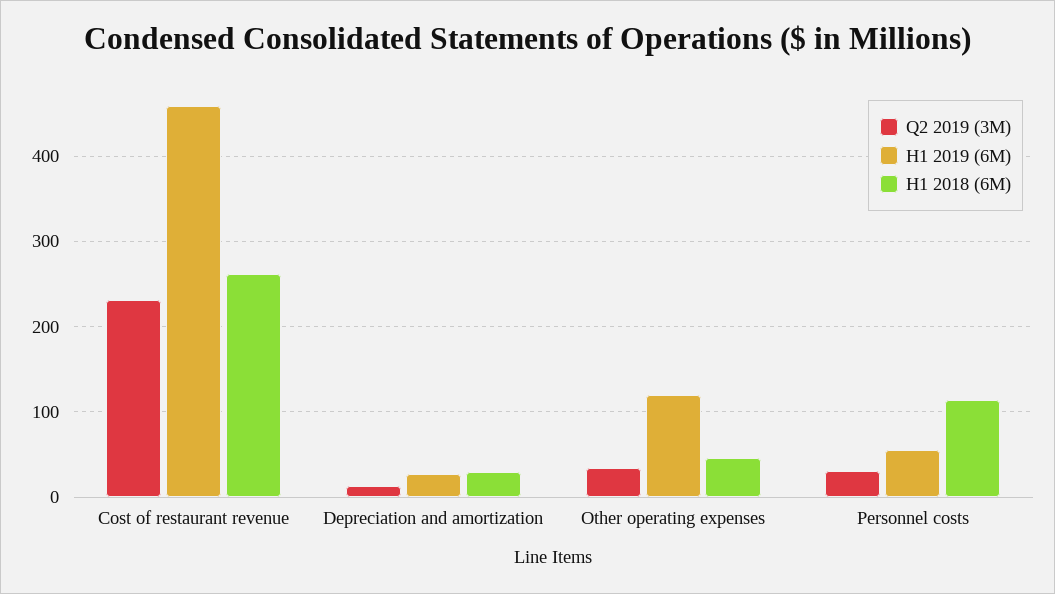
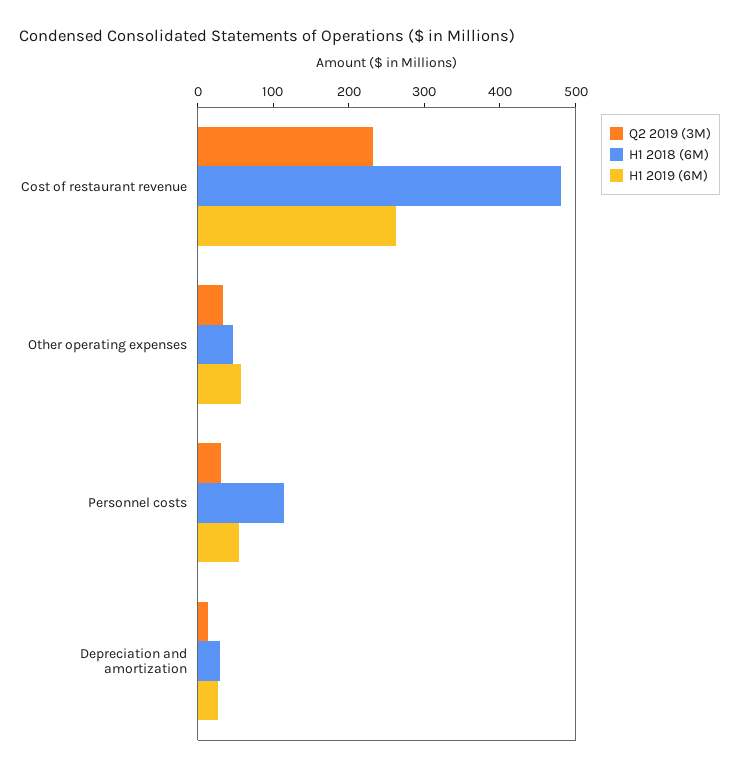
H1 2019 (6M), Cost of restaurant revenue: 460 -> 260
H1 2018 (6M), Cost of restaurant revenue: 260 -> 480
H1 2019 (6M), Other operating expenses: 120 -> 60

